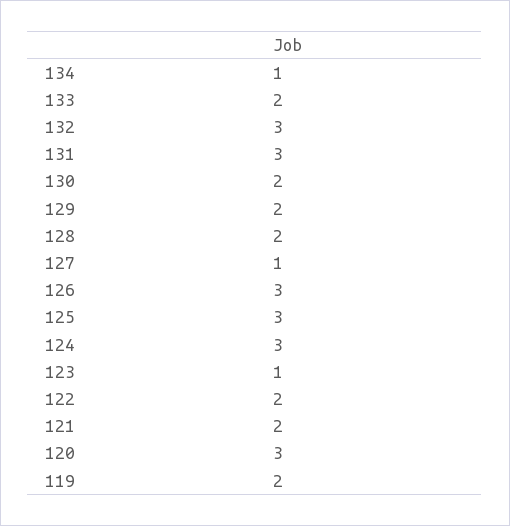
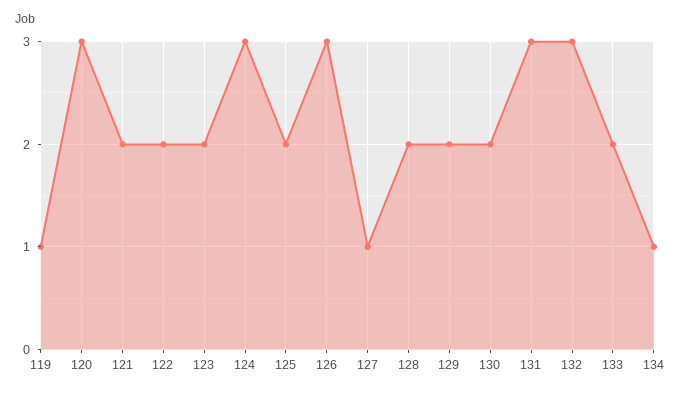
125: 3 -> 2
123: 1 -> 2
119: 2 -> 1

